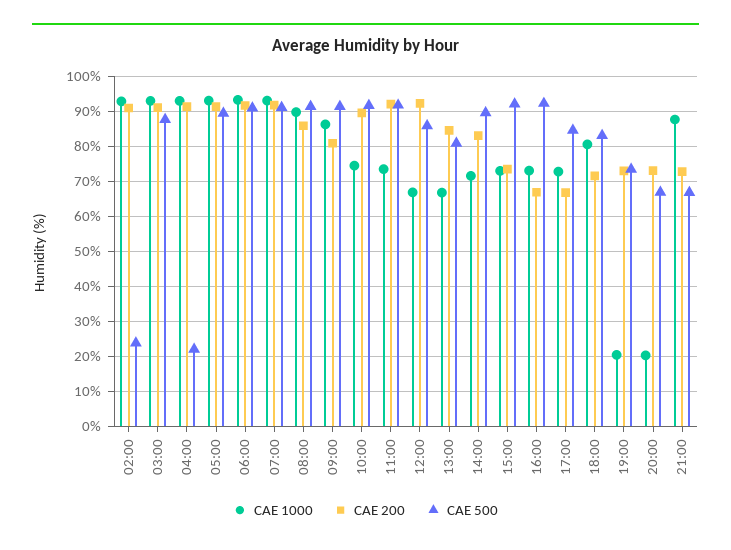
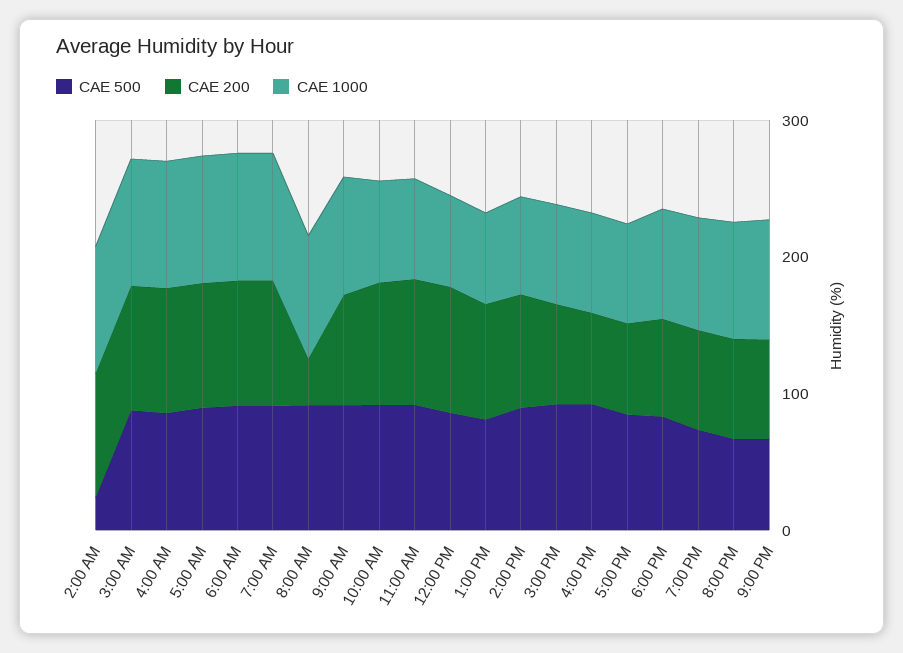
CAE 500, 04:00: 22 -> 80
CAE 200, 08:00: 86 -> 40
CAE 1000, 19:00: 20 -> 80
CAE 1000, 20:00: 20 -> 80

